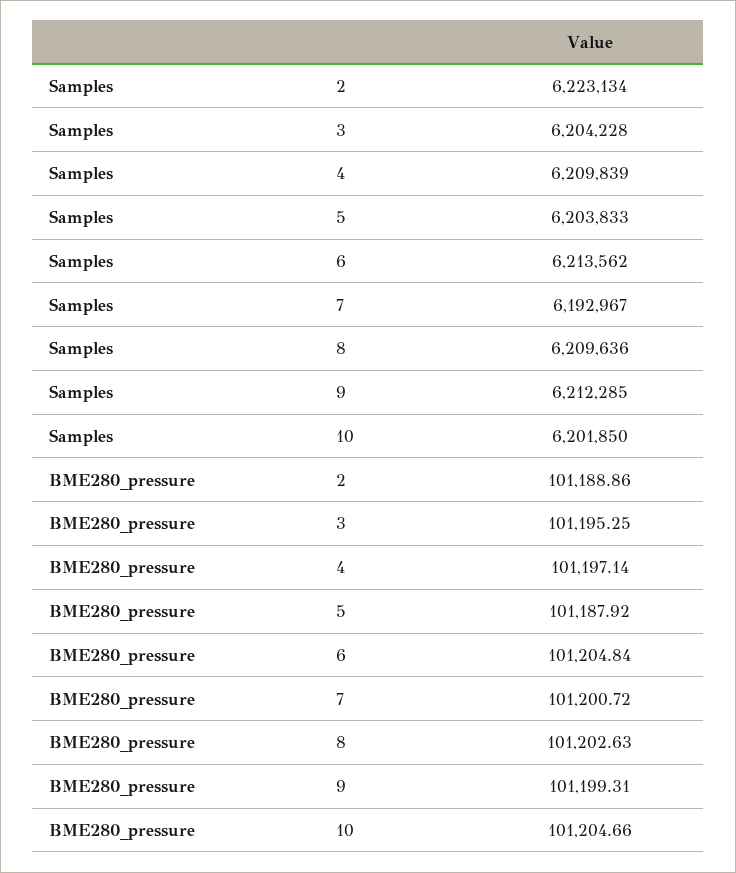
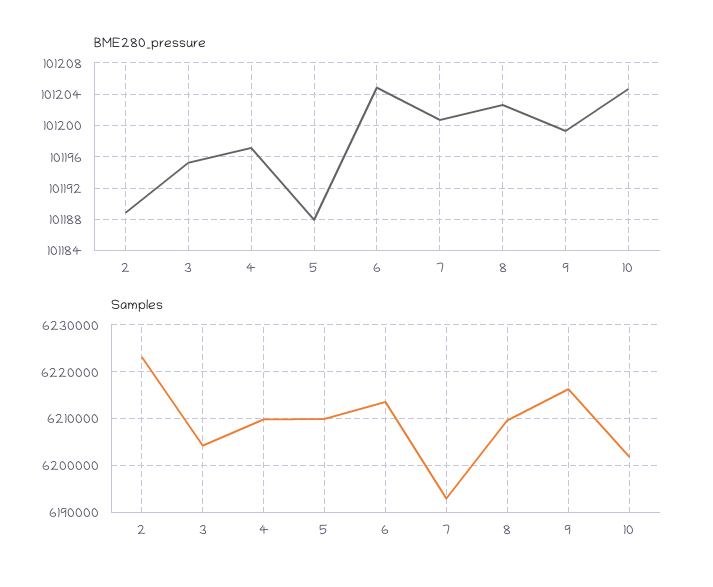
Samples, 5: 6203833 -> 6210000
Samples, 9: 6212285 -> 6216000

